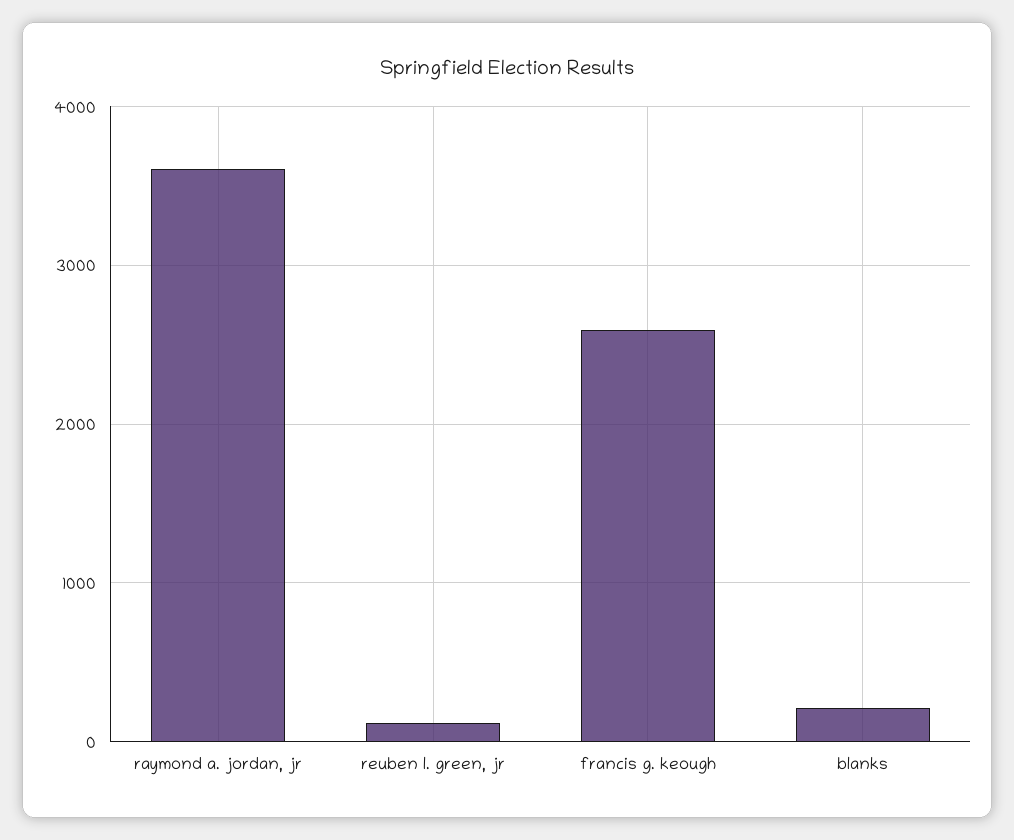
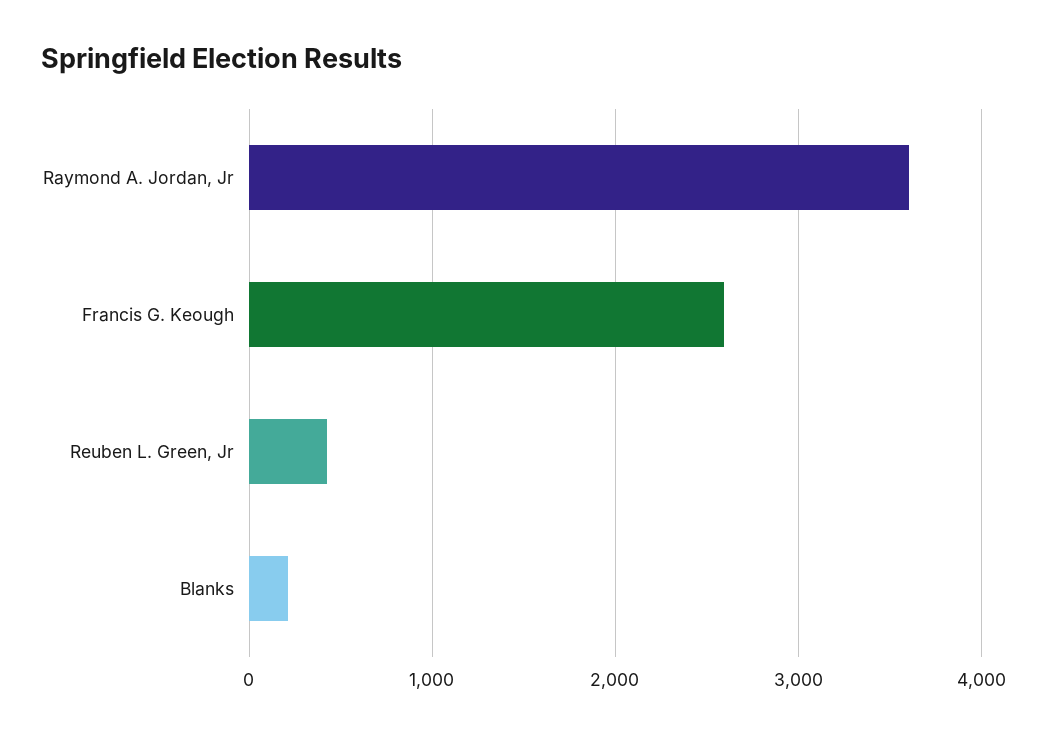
reuben l. green, jr: 100 -> 400

